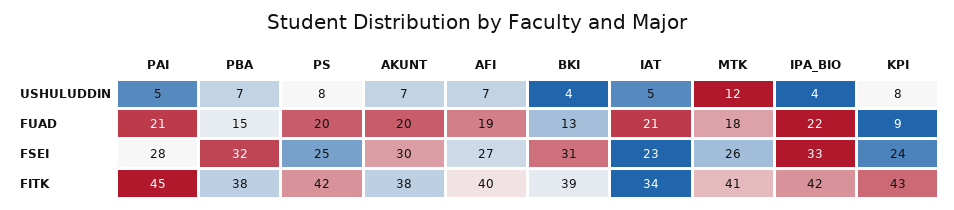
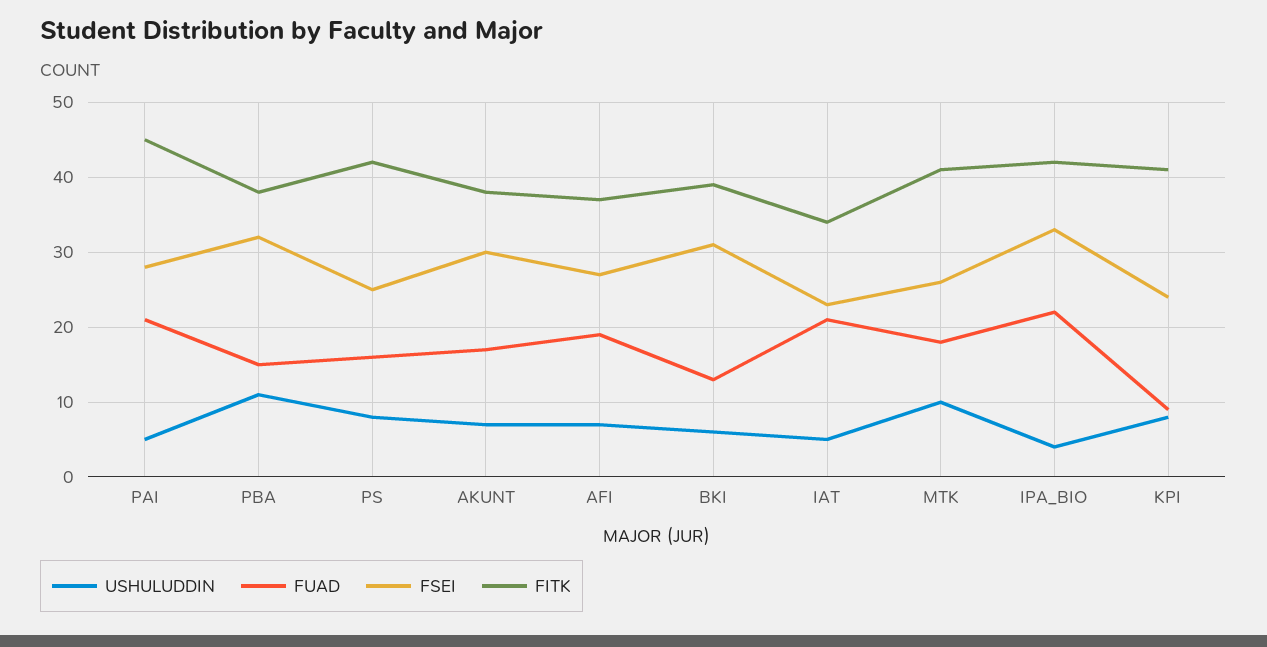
USHULUDDIN, PBA: 7 -> 11
USHULUDDIN, BKI: 4 -> 6
USHULUDDIN, MTK: 12 -> 10
FUAD, PS: 20 -> 16
FUAD, AKUNT: 20 -> 17
FITK, AFI: 40 -> 37
FITK, KPI: 43 -> 41

